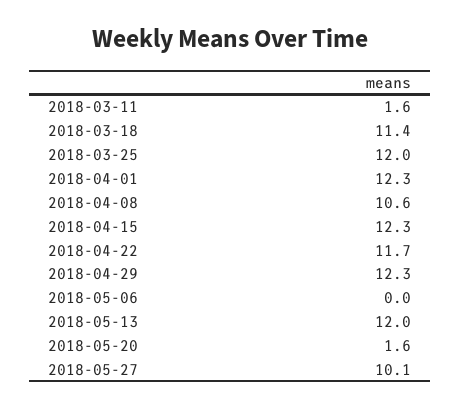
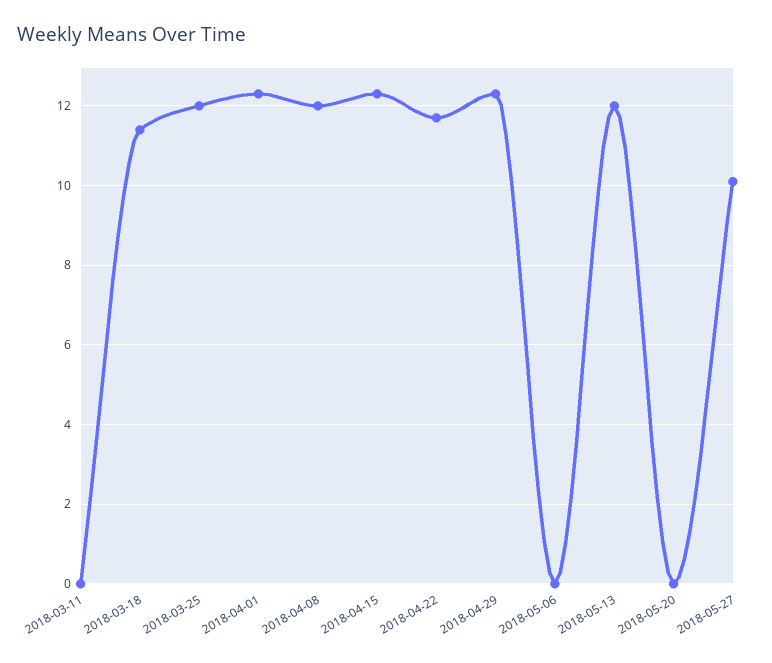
2018-03-11: 1.6 -> 0
2018-04-08: 10.6 -> 12
2018-05-20: 1.6 -> 0

